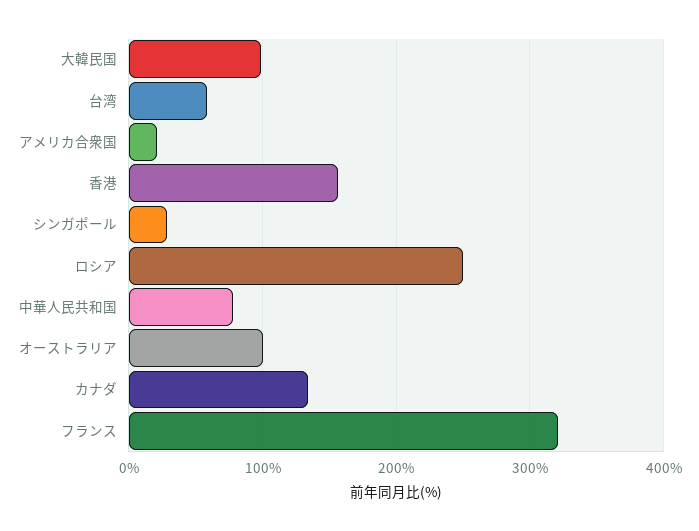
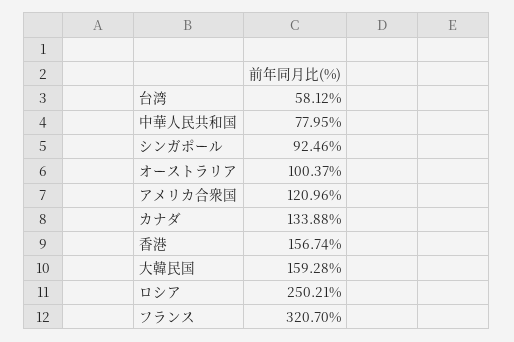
大韓民国: 100 -> 159.28
アメリカ合衆国: 20 -> 120.96
シンガポール: 30 -> 92.46

